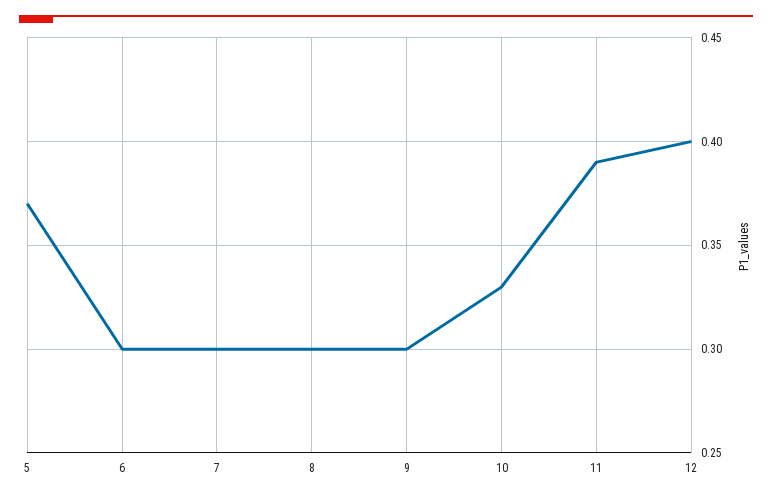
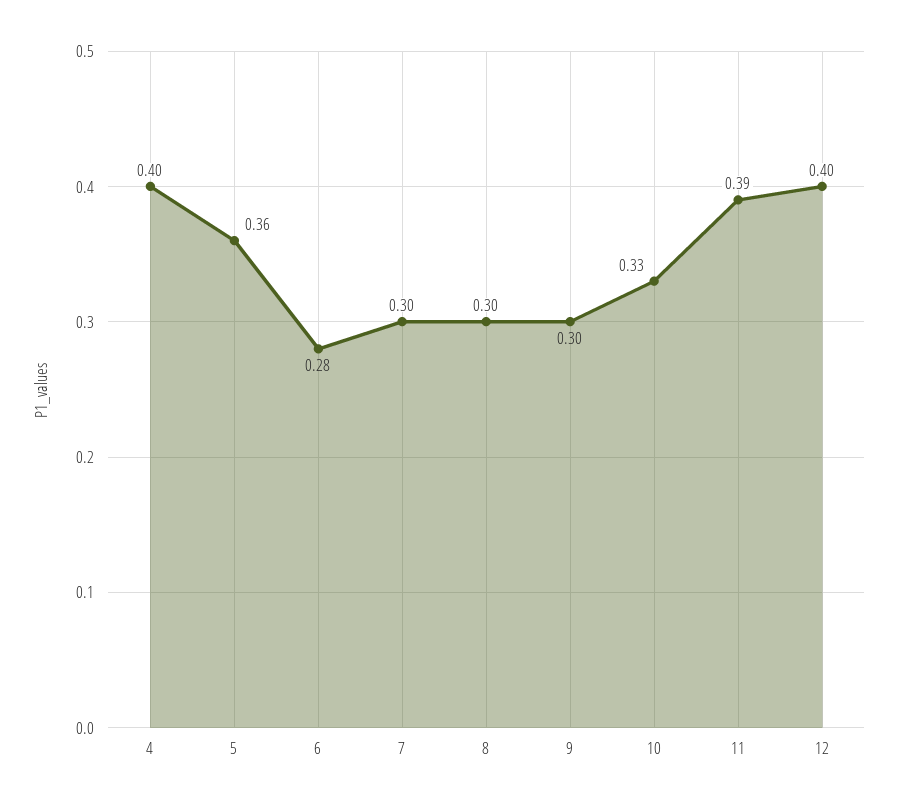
5: 0.37 -> 0.36
6: 0.3 -> 0.28
4: none -> 0.4

